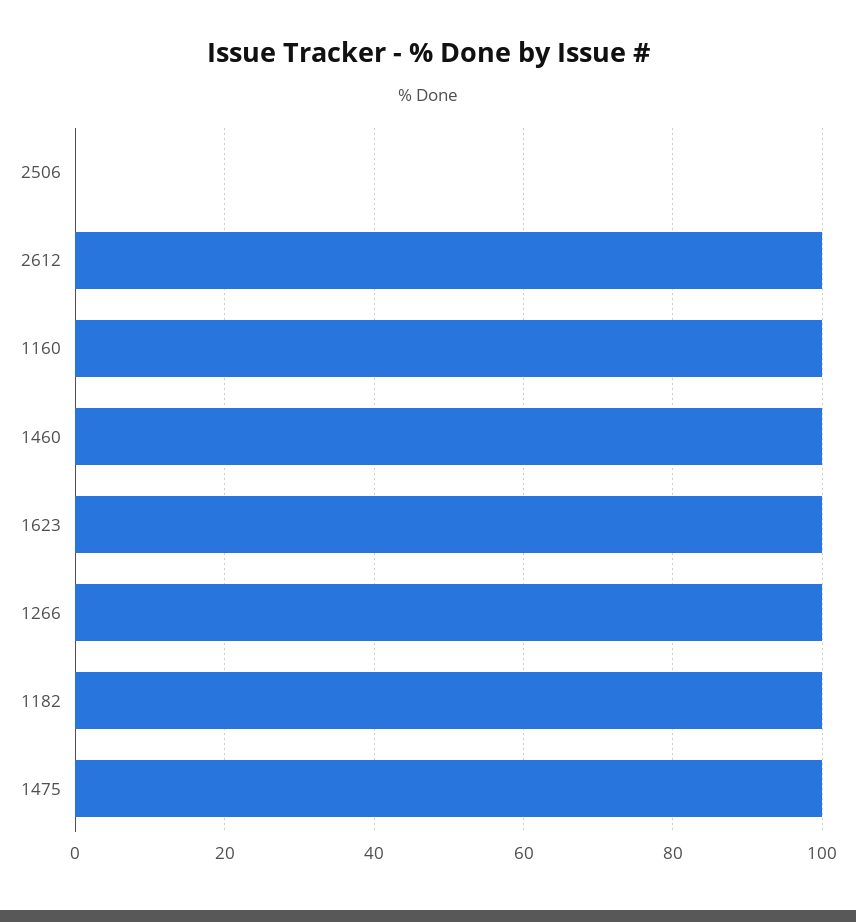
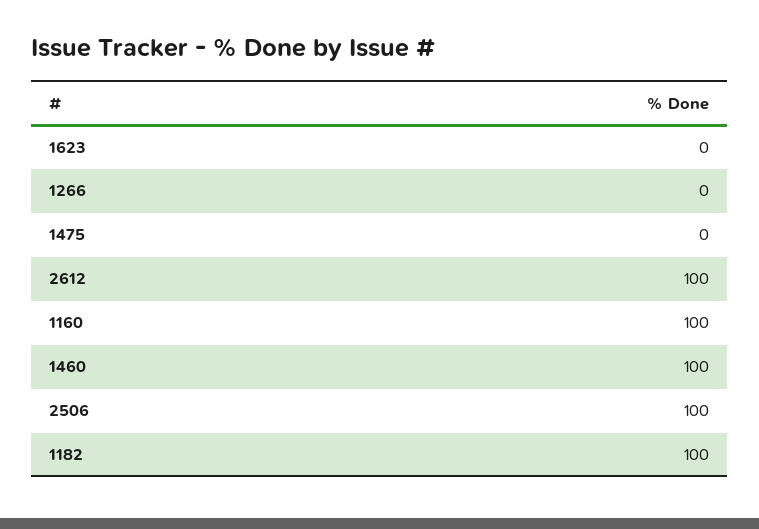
2506: 0 -> 100
1623: 100 -> 0
1266: 100 -> 0
1475: 100 -> 0

